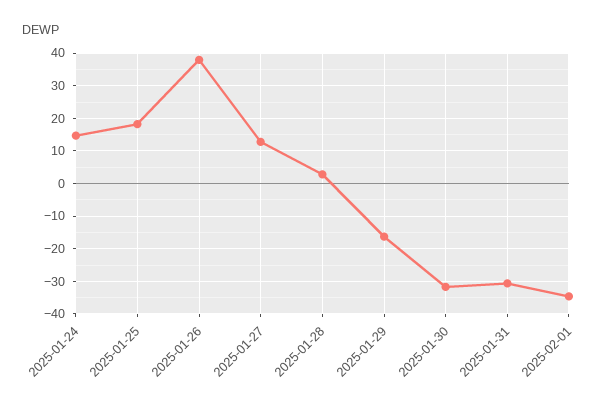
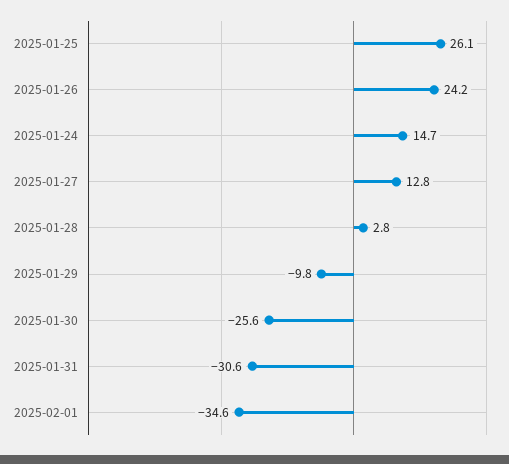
2025-01-25: 18 -> 26.1
2025-01-26: 38 -> 24.2
2025-01-29: -16 -> -9.8
2025-01-30: -32 -> -25.6

